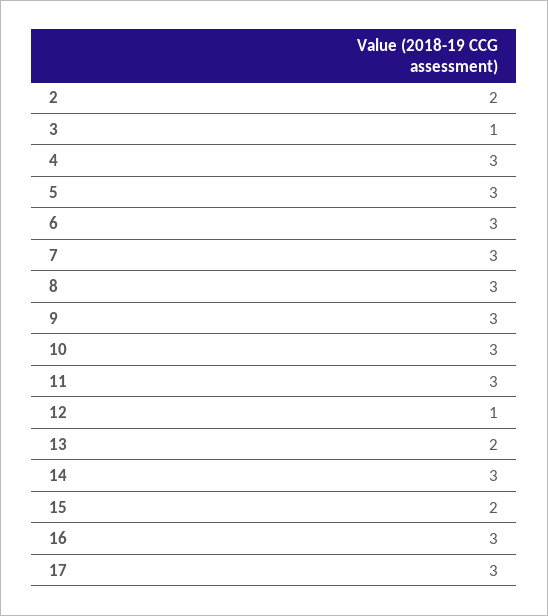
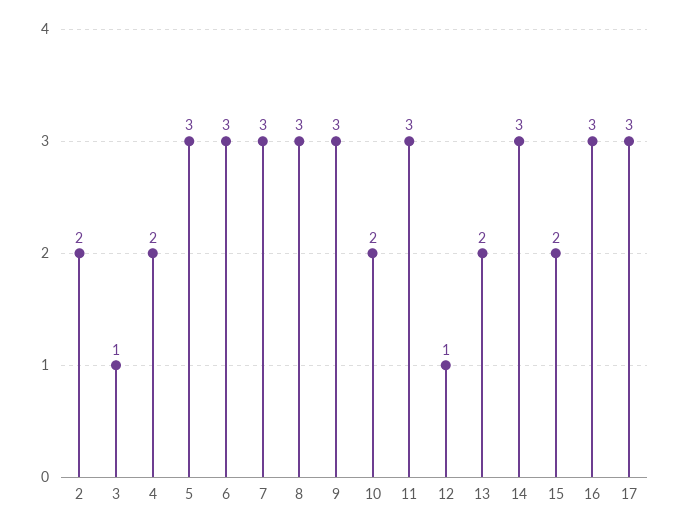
4: 3 -> 2
10: 3 -> 2

